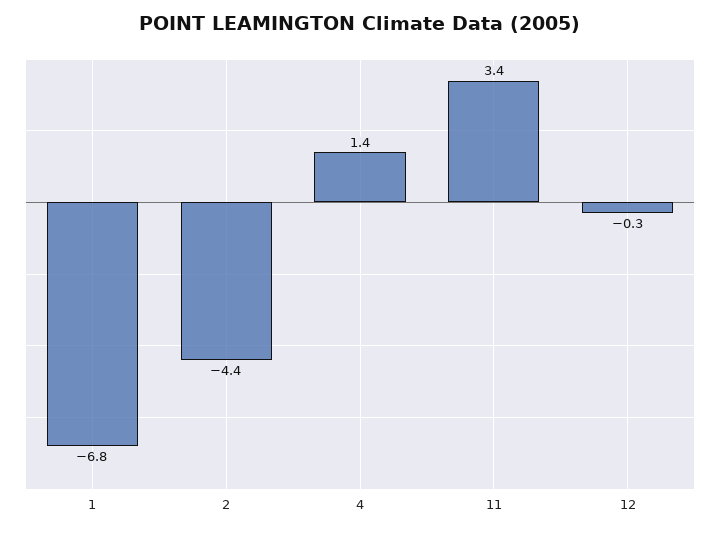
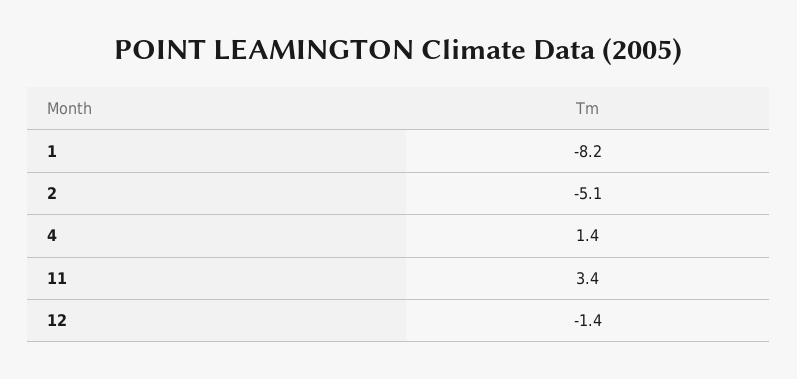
1: -6.8 -> -8.2
2: -4.4 -> -5.1
12: -0.3 -> -1.4

